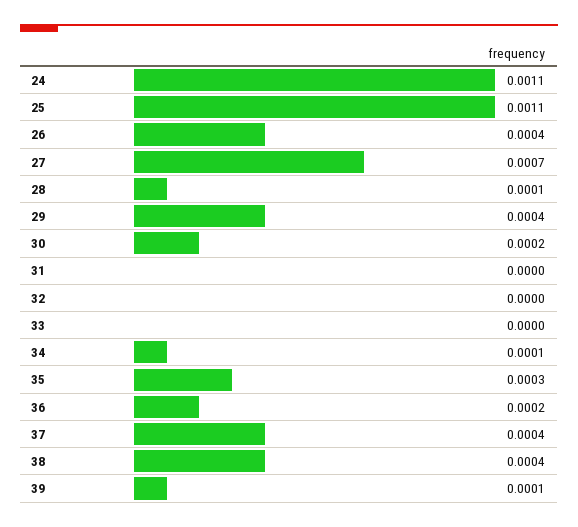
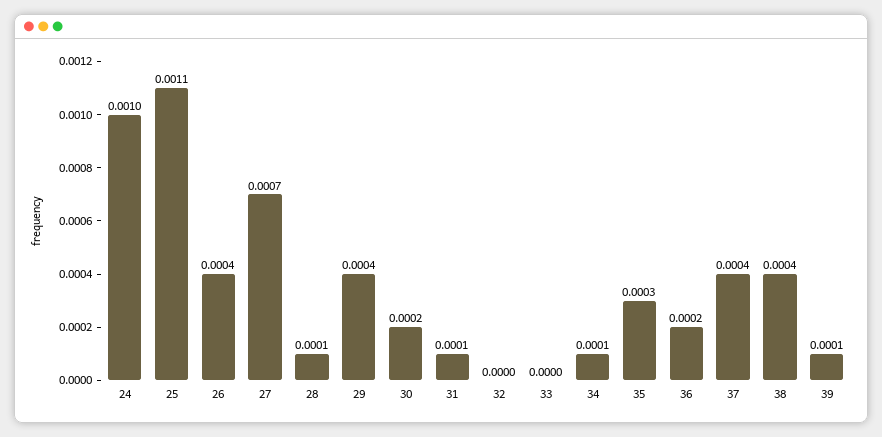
24: 0.0011 -> 0.001
31: 0 -> 0.0001

